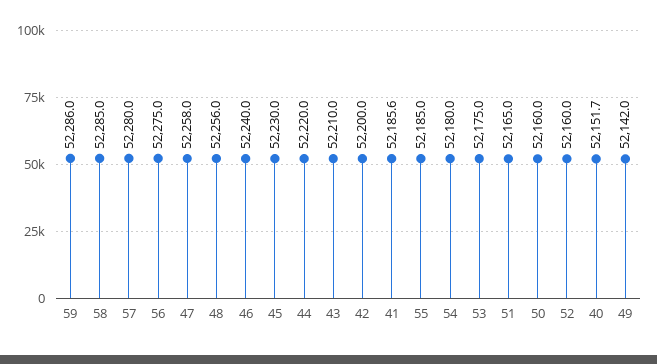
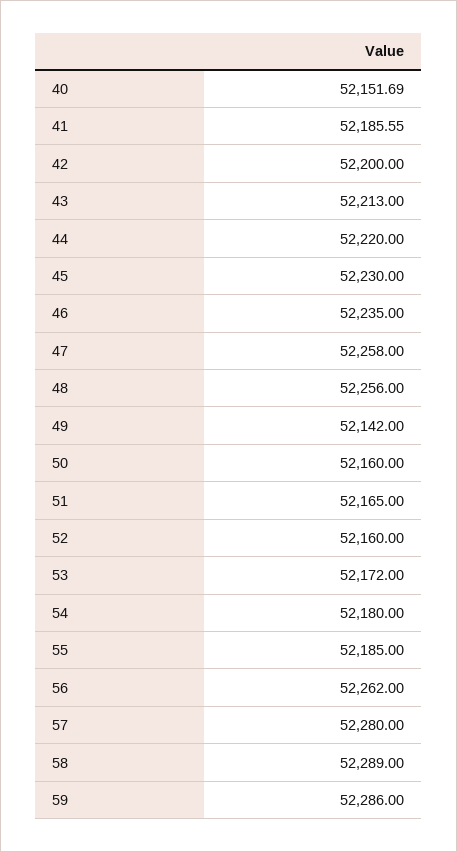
58: 52285 -> 52289
56: 52275 -> 52262
46: 52240 -> 52235
43: 52210 -> 52213
53: 52175 -> 52172

